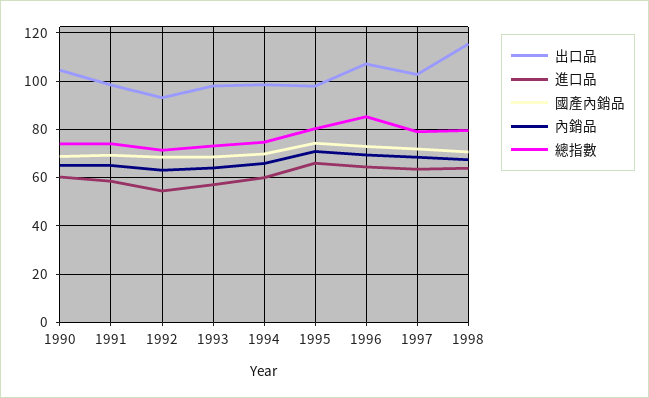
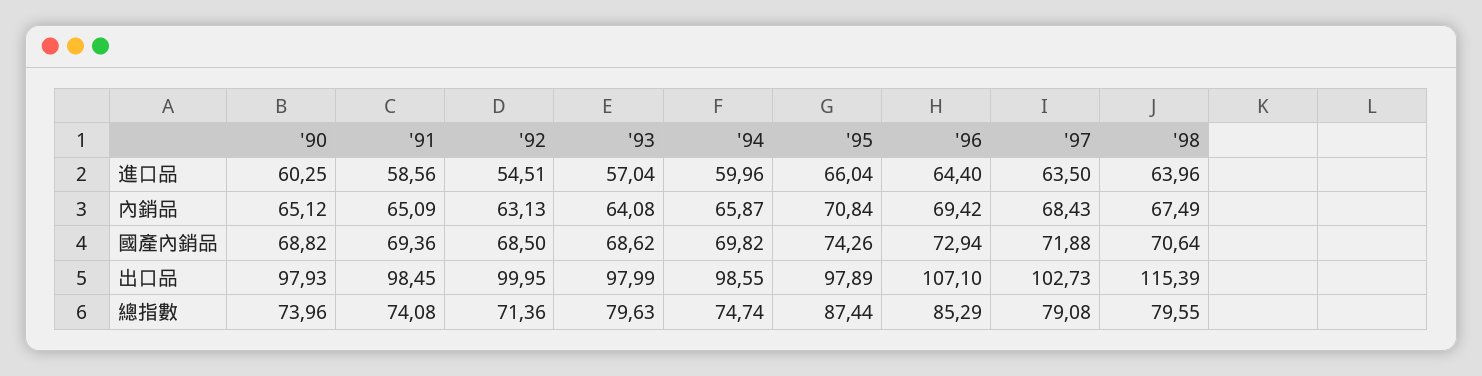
出口品, 1990: 105 -> 97.93
出口品, 1992: 92.5 -> 99.95
總指數, 1993: 72.5 -> 79.63
總指數, 1995: 80 -> 87.44

